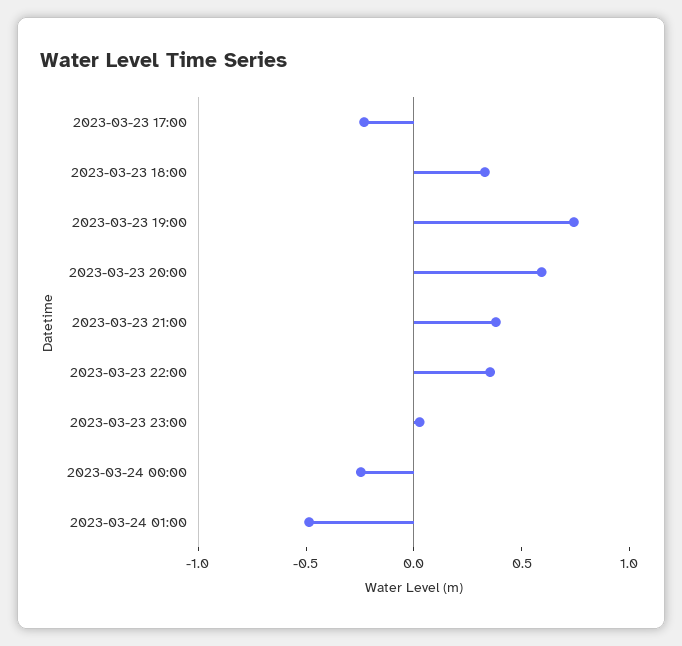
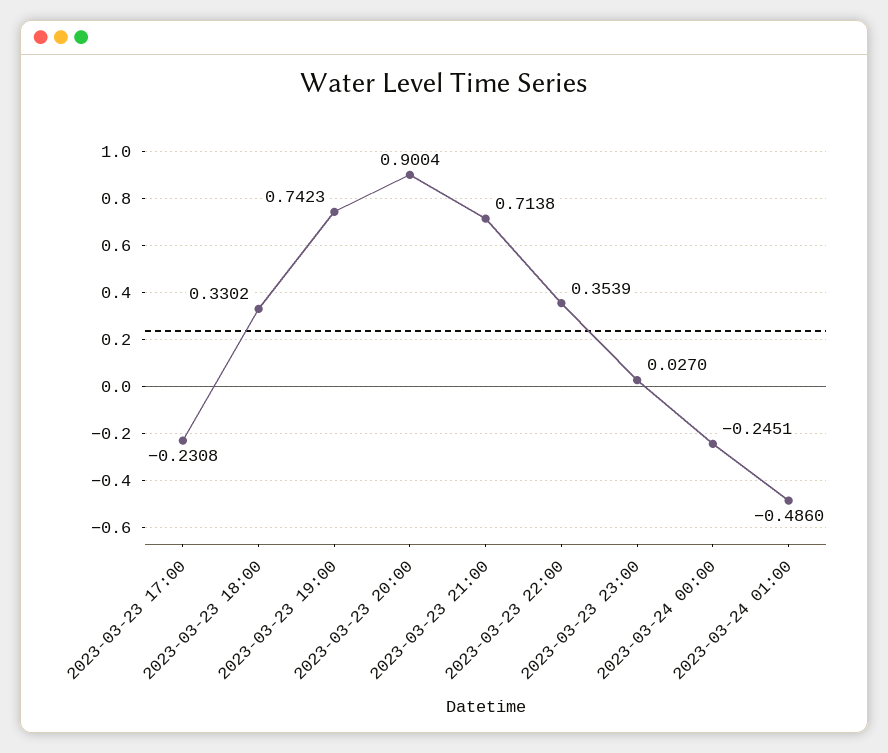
2023-03-23 20:00: 0.6 -> 0.9004
2023-03-23 21:00: 0.4 -> 0.7138

